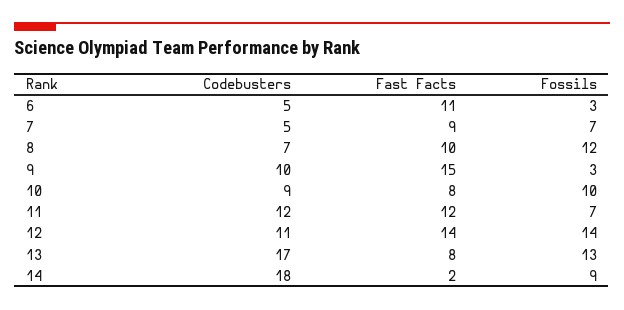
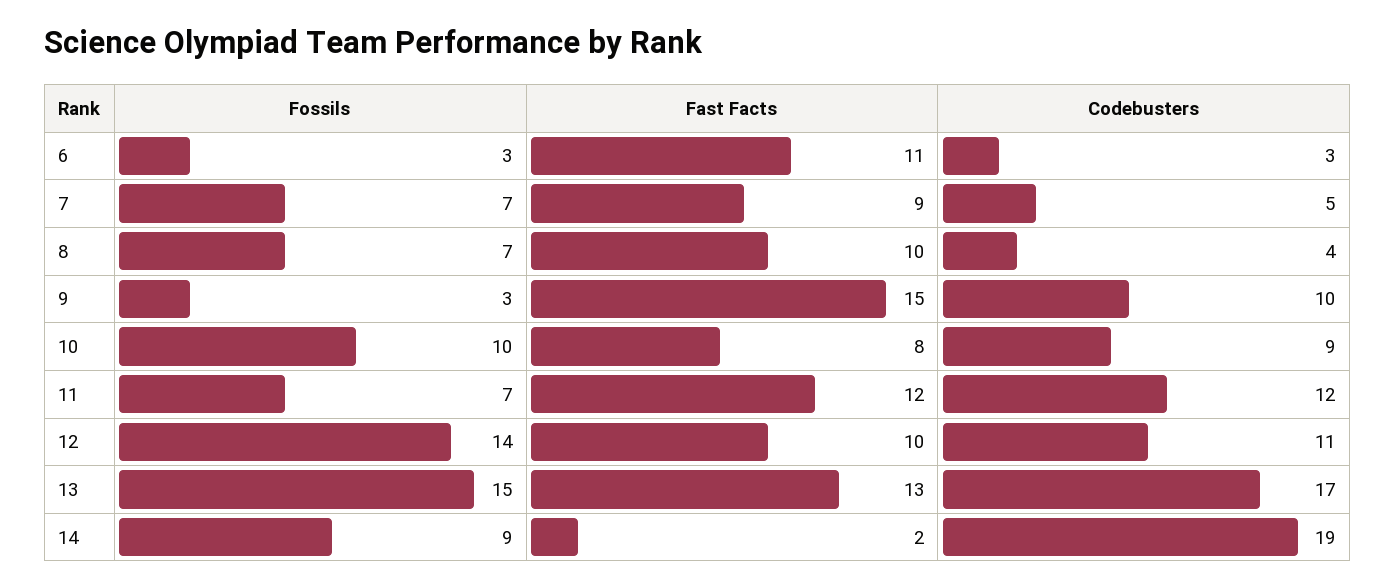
Codebusters, 6: 5 -> 3
Codebusters, 8: 7 -> 4
Fossils, 8: 12 -> 7
Fast Facts, 12: 14 -> 10
Fast Facts, 13: 8 -> 13
Fossils, 13: 13 -> 15
Codebusters, 14: 18 -> 19

